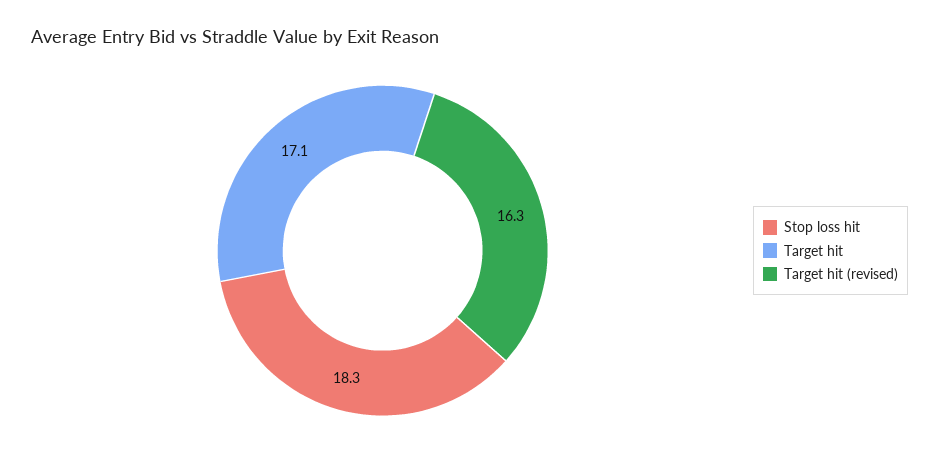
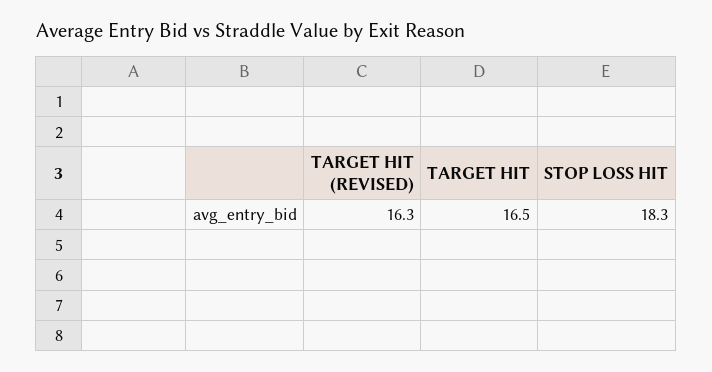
Target hit: 17.1 -> 16.5

